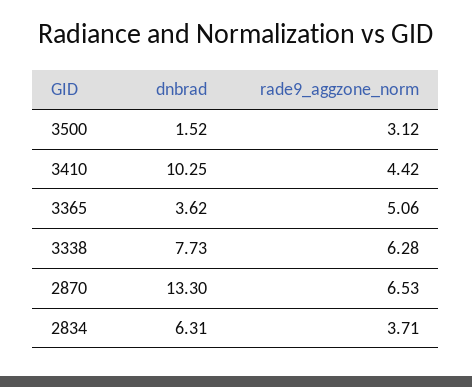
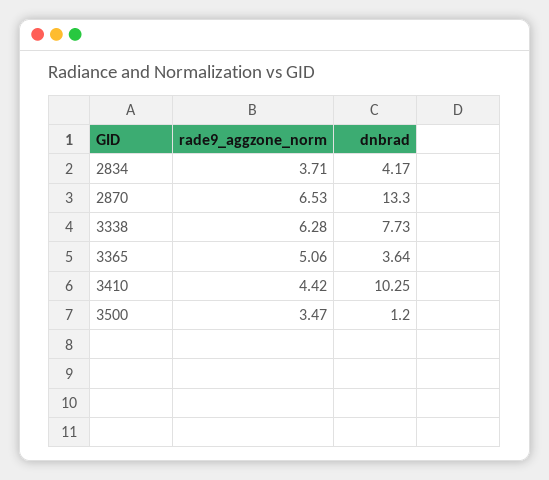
dnbrad, 3500: 1.52 -> 1.2
rade9_aggzone_norm, 3500: 3.12 -> 3.47
dnbrad, 3365: 3.62 -> 3.64
dnbrad, 2834: 6.31 -> 4.17

